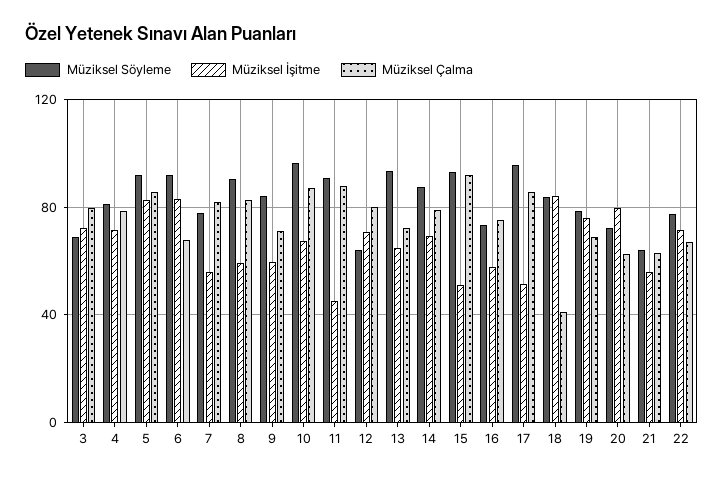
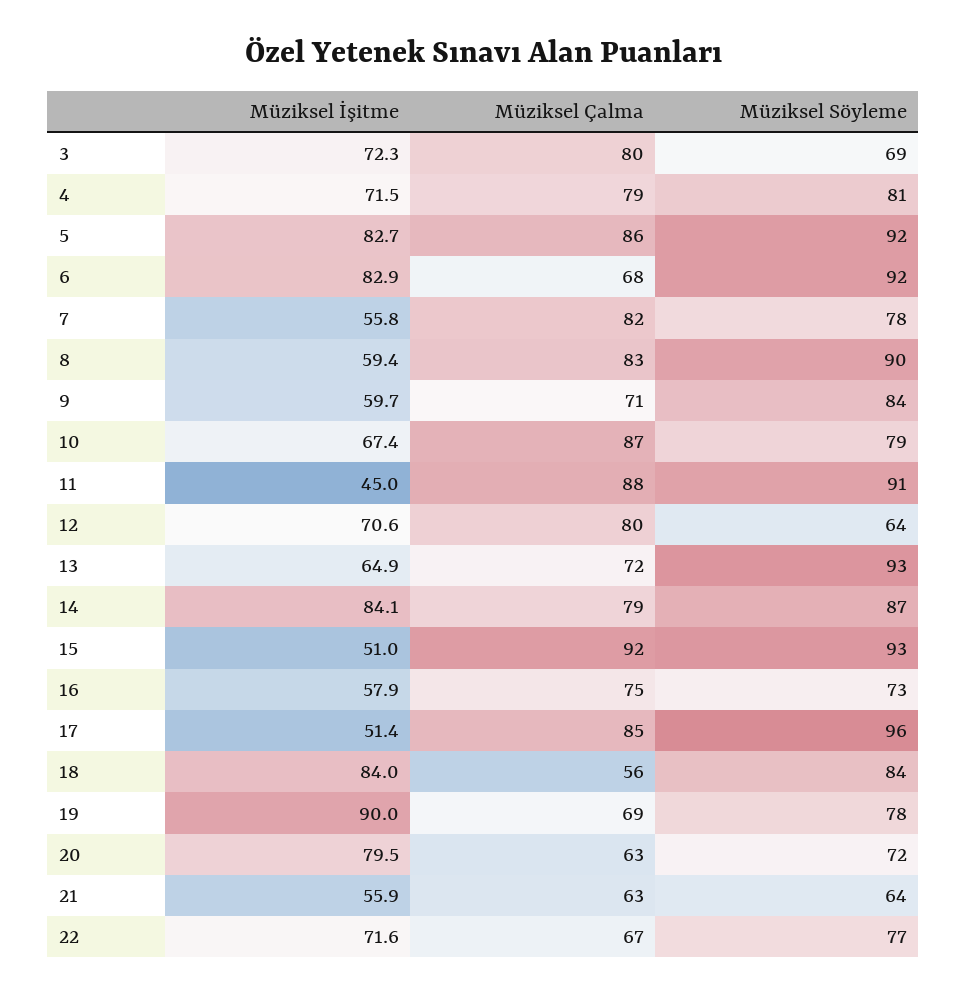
Müziksel Söyleme, 10: 95 -> 79
Müziksel İşitme, 14: 70 -> 84.1
Müziksel Çalma, 18: 40 -> 56
Müziksel İşitme, 19: 75 -> 90

